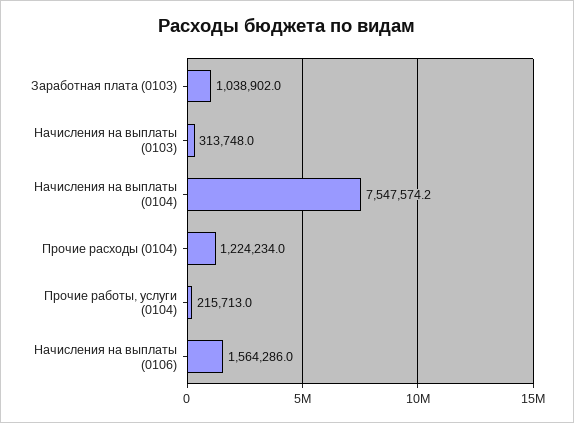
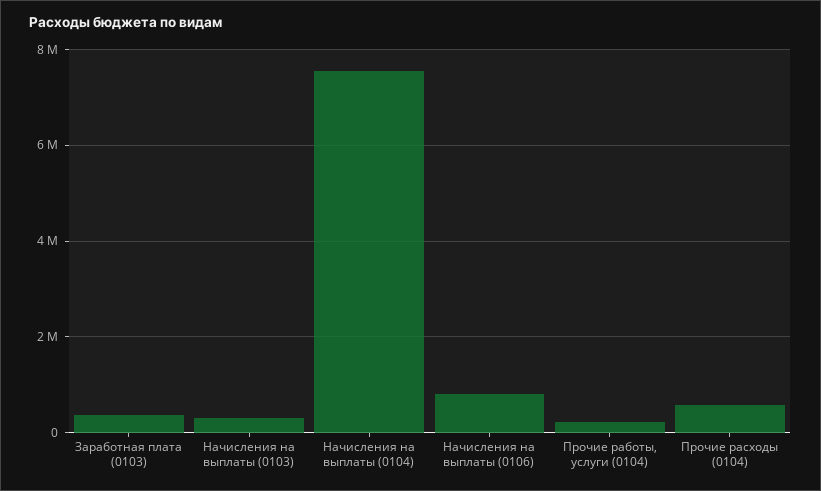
Заработная плата (0103): 1038902 -> 400000
Прочие расходы (0104): 1224234 -> 600000
Начисления на выплаты (0106): 1564286 -> 800000

